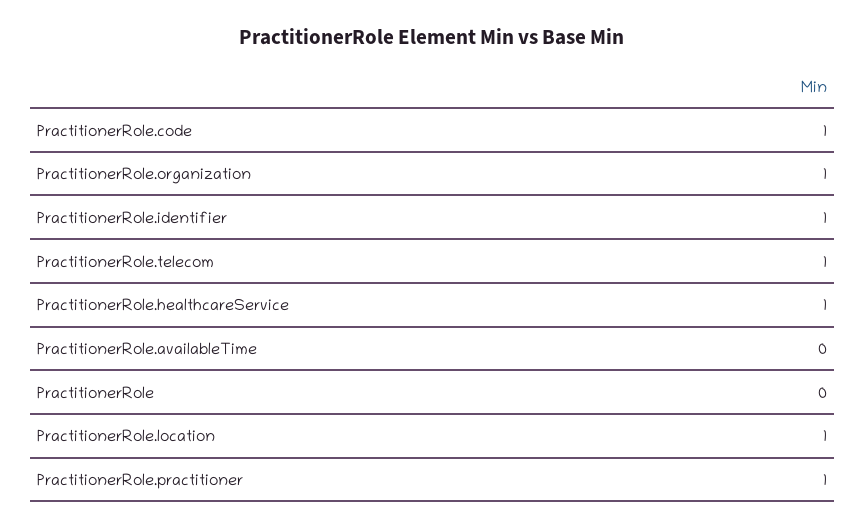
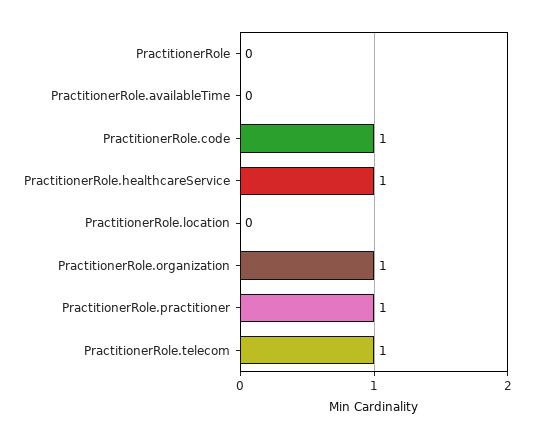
PractitionerRole.identifier: 1 -> none
PractitionerRole.location: 1 -> 0

